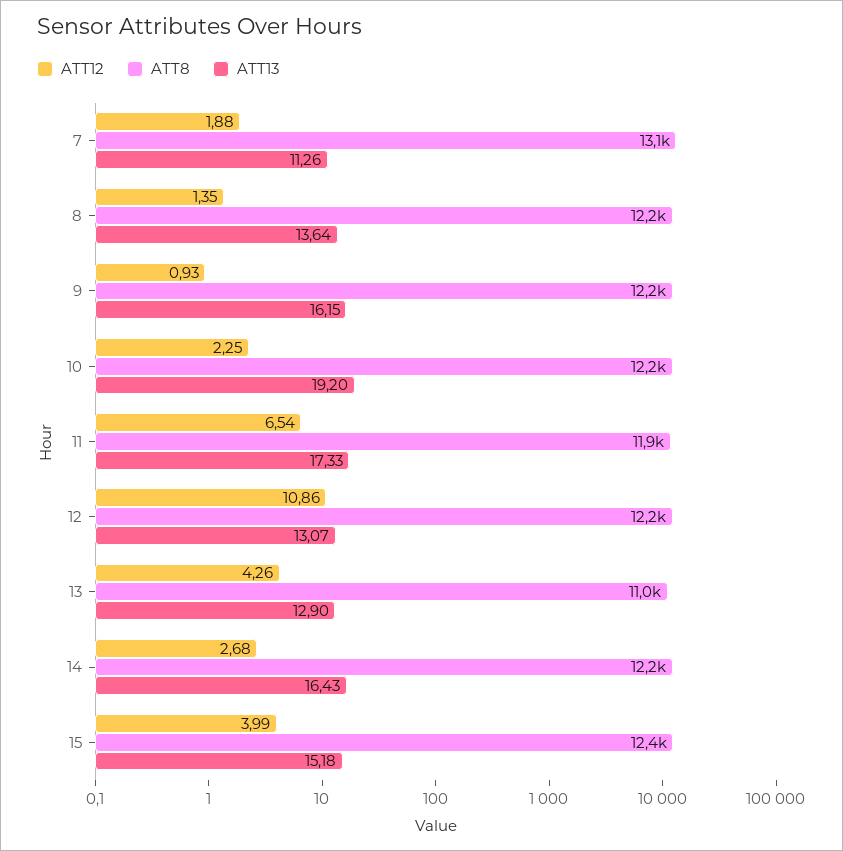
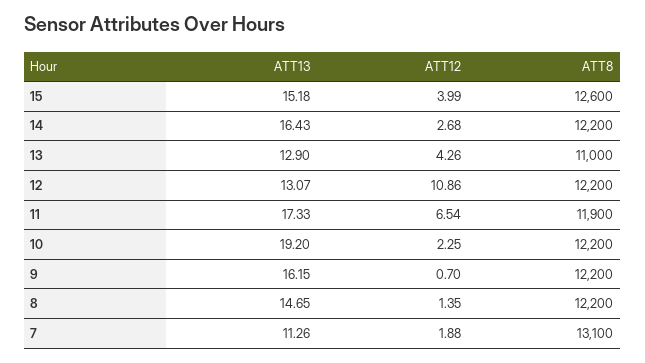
ATT13, 8: 13.64 -> 14.65
ATT12, 9: 0.93 -> 0.7
ATT8, 15: 12400 -> 12600

